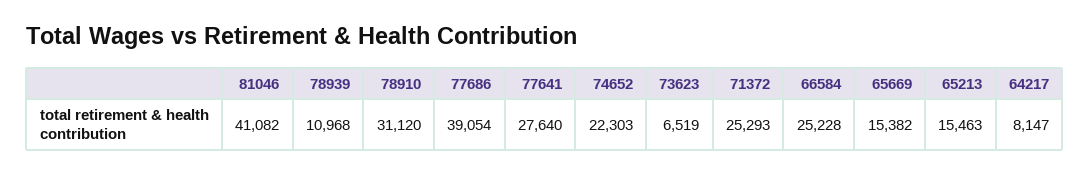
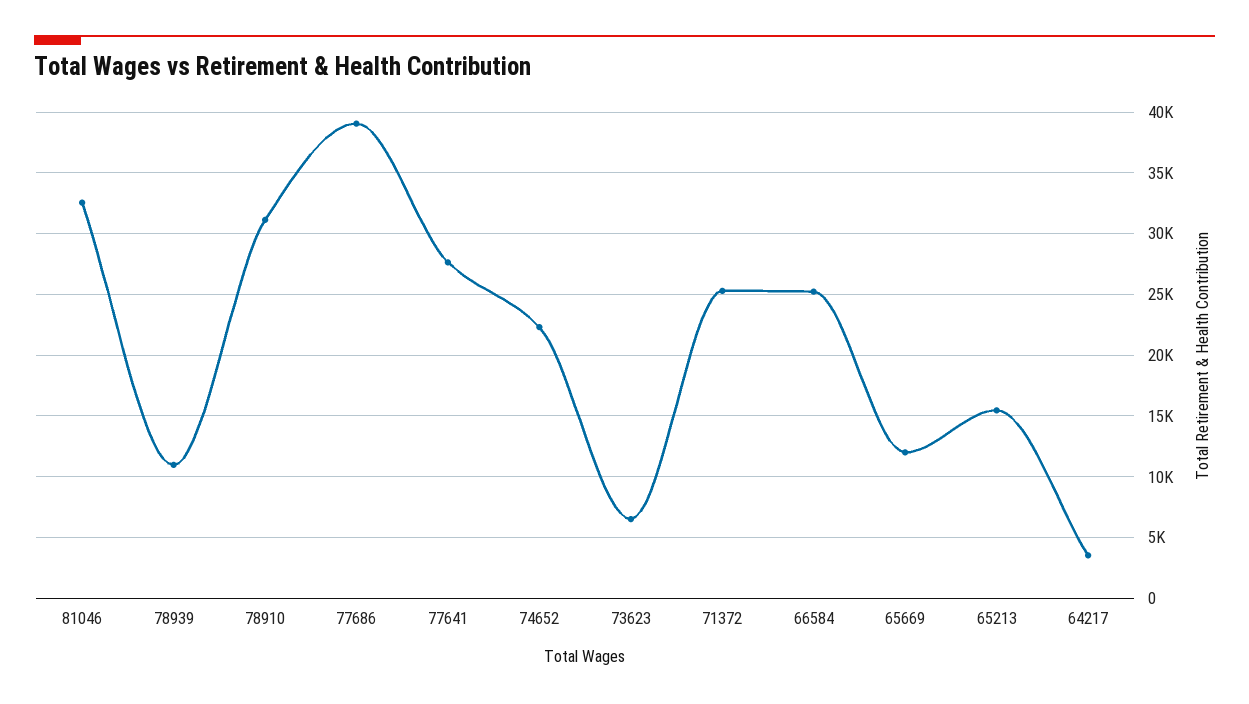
81046: 41082 -> 32500
65669: 15382 -> 12000
64217: 8147 -> 3500

